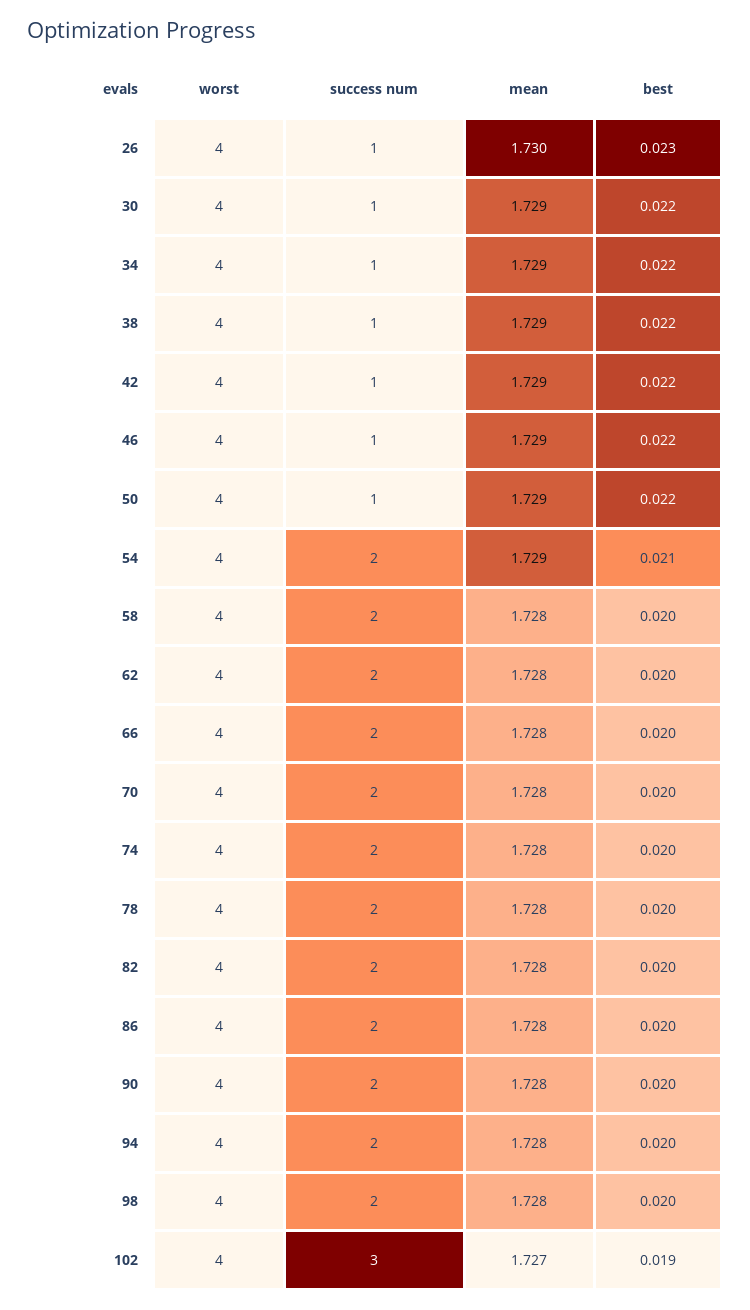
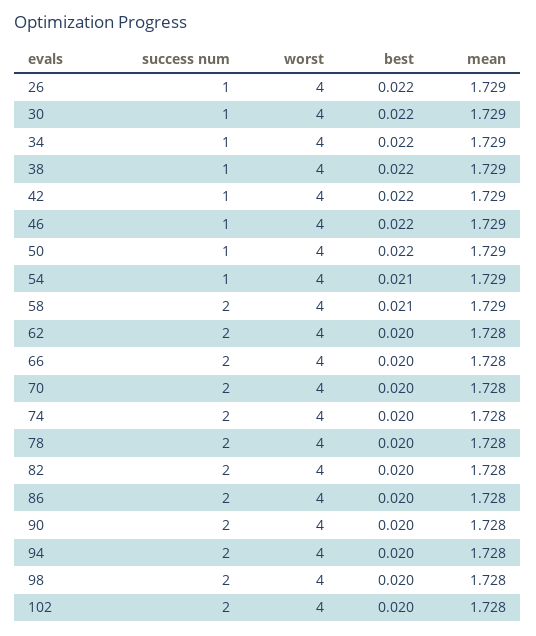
mean, 26: 1.73 -> 1.729
best, 26: 0.023 -> 0.022
success num, 54: 2 -> 1
mean, 58: 1.728 -> 1.729
best, 58: 0.02 -> 0.021
success num, 102: 3 -> 2
mean, 102: 1.727 -> 1.728
best, 102: 0.019 -> 0.02

